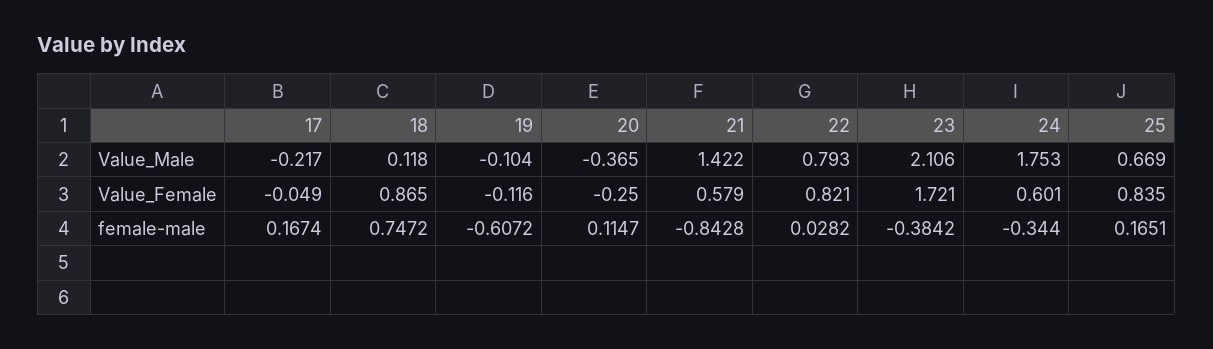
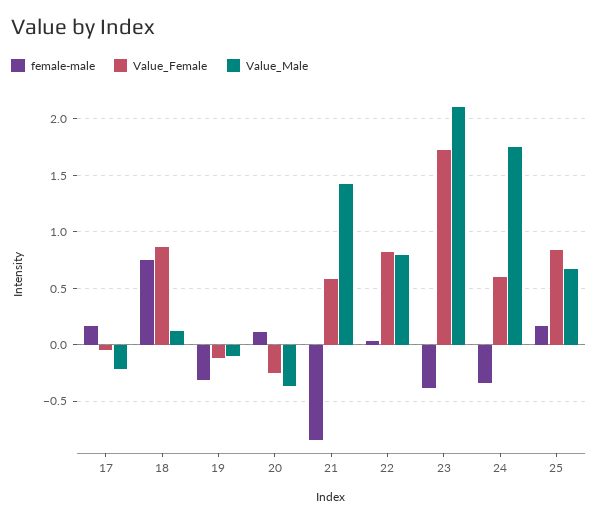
female-male, 19: -0.6072 -> -0.3

